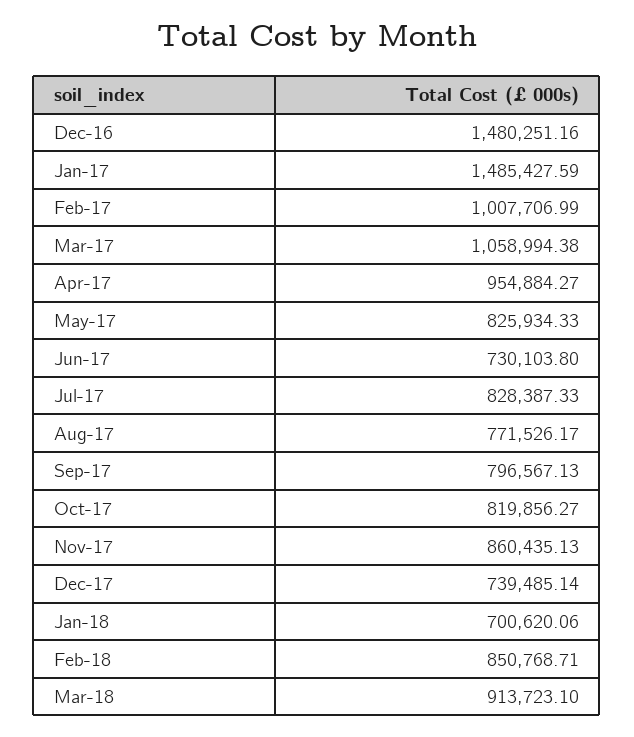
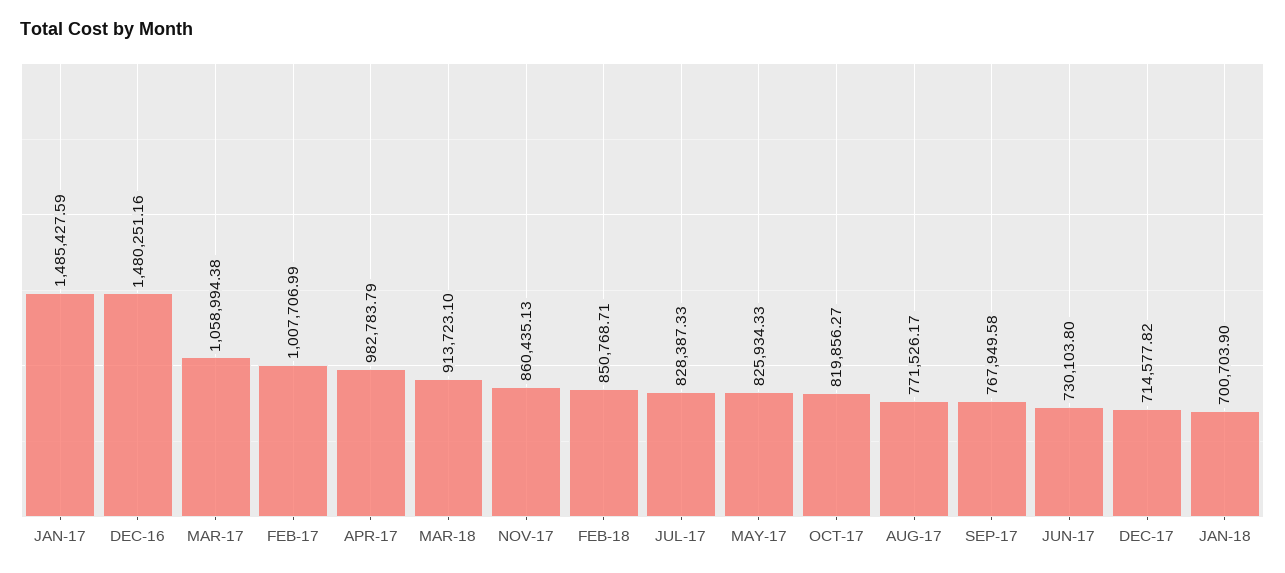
Apr-17: 954884.27 -> 982783.79
Sep-17: 796567.13 -> 767949.58
Dec-17: 739485.14 -> 714577.82
Jan-18: 700620.06 -> 700703.9

